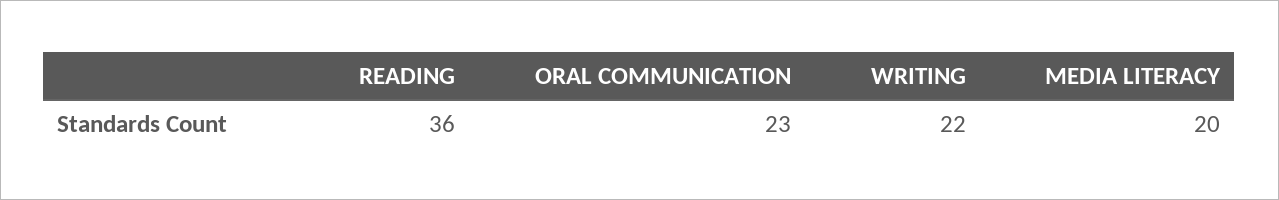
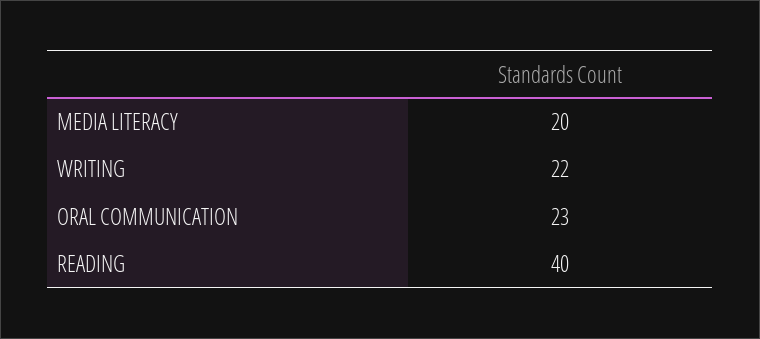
READING: 36 -> 40

